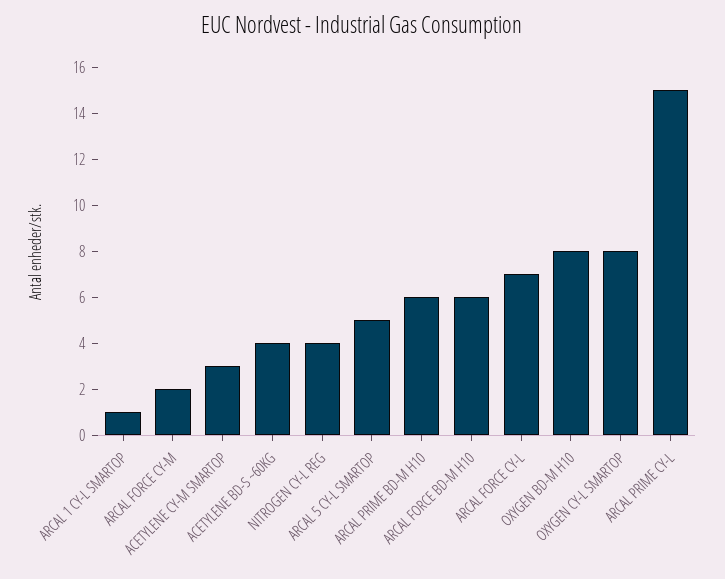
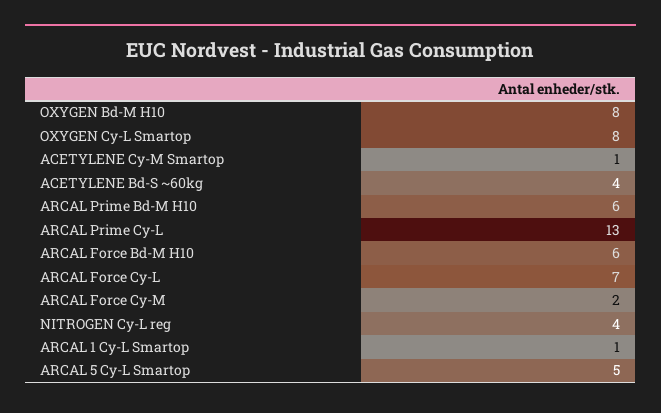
ACETYLENE CY-M SMARTOP: 3 -> 1
ARCAL PRIME CY-L: 15 -> 13

